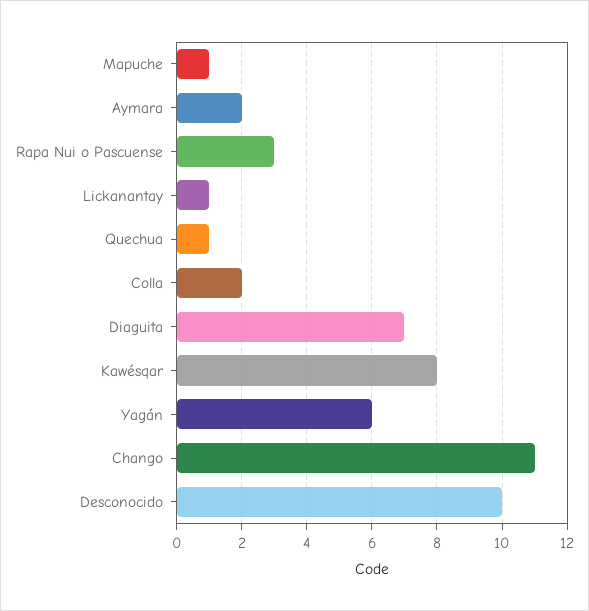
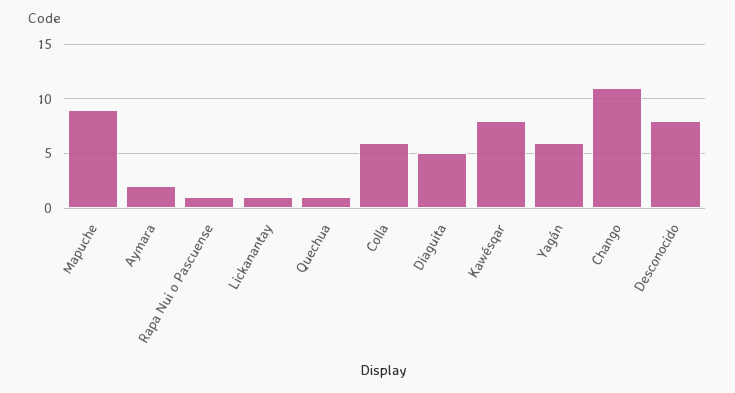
Mapuche: 1 -> 9
Rapa Nui o Pascuense: 3 -> 1
Colla: 2 -> 6
Diaguita: 7 -> 5
Desconocido: 10 -> 8

